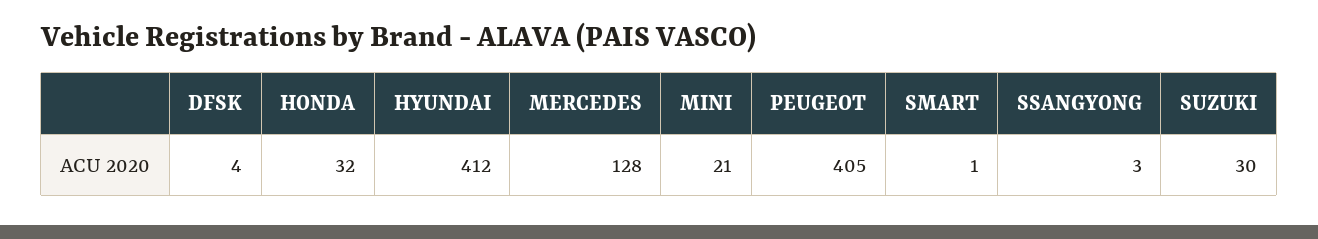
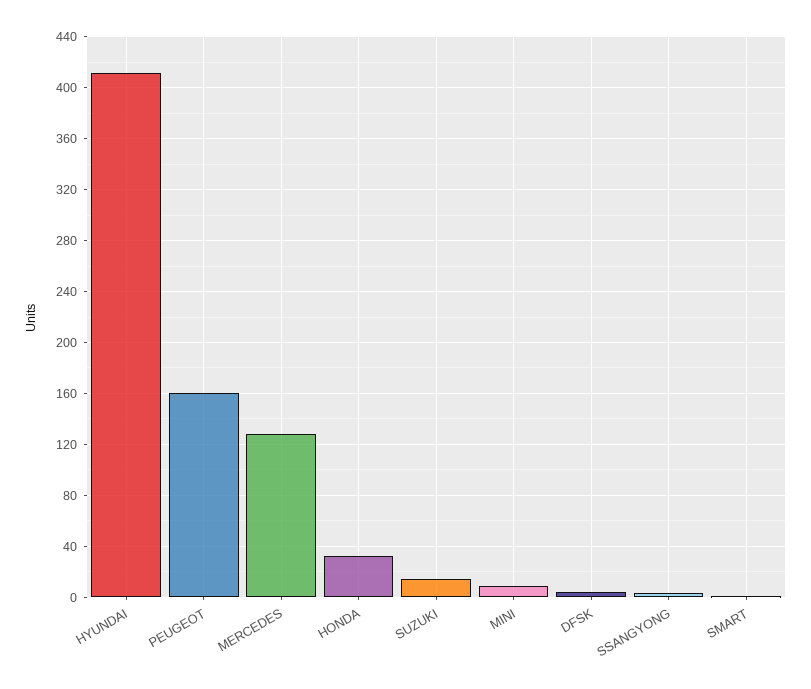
MINI: 21 -> 10
PEUGEOT: 405 -> 160
SUZUKI: 30 -> 15

